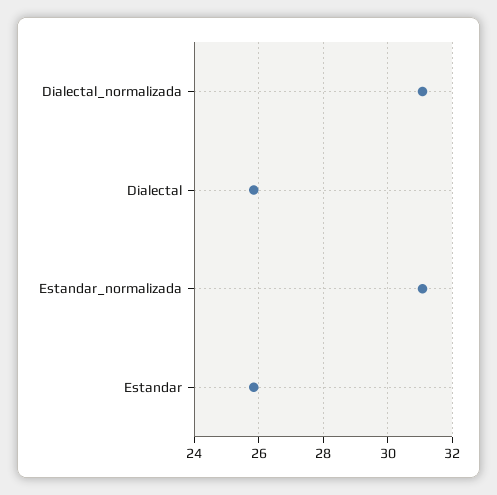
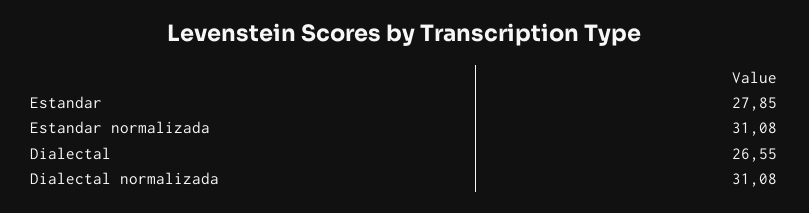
Dialectal: 25.8 -> 26.55
Estandar: 25.8 -> 27.85

